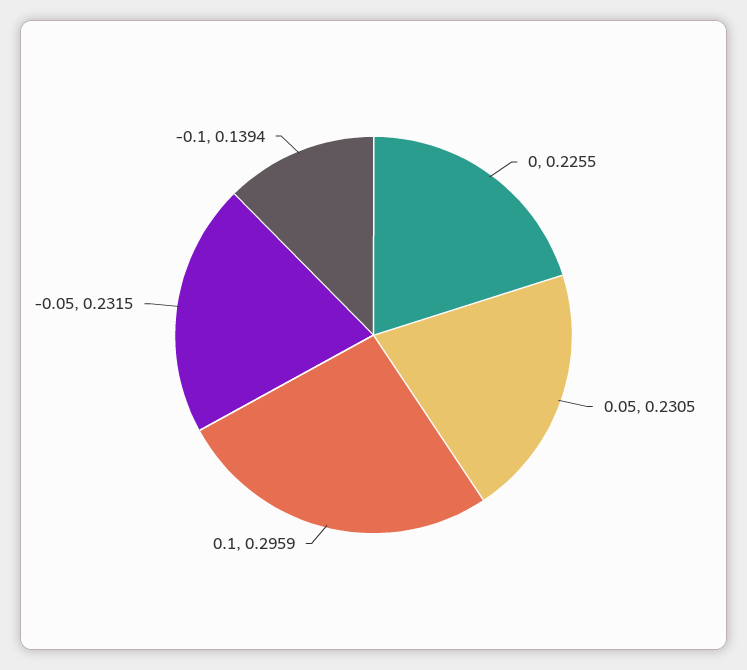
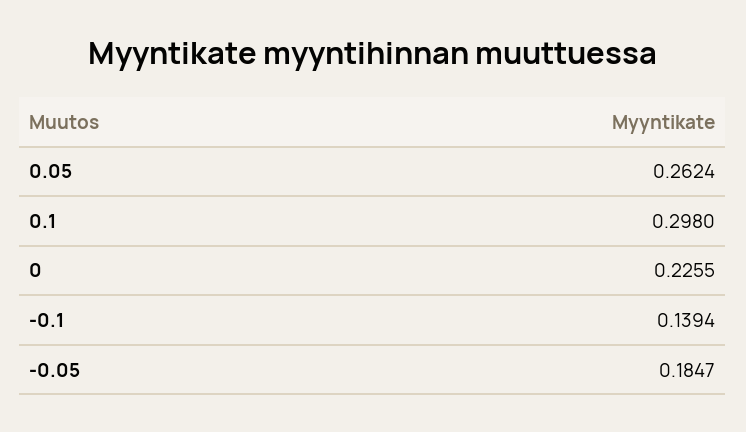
0.05: 0.2305 -> 0.2624
0.1: 0.2959 -> 0.298
-0.05: 0.2315 -> 0.1847

